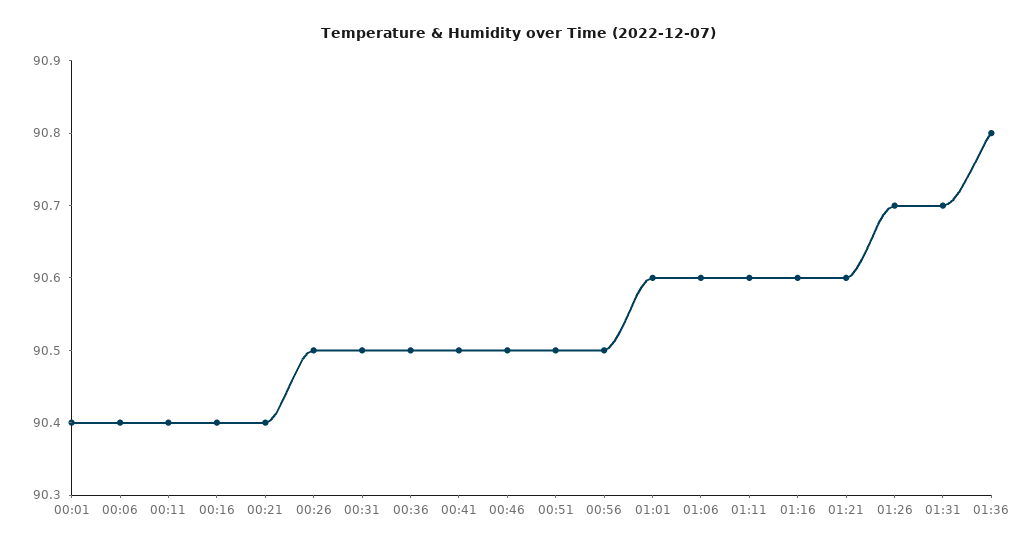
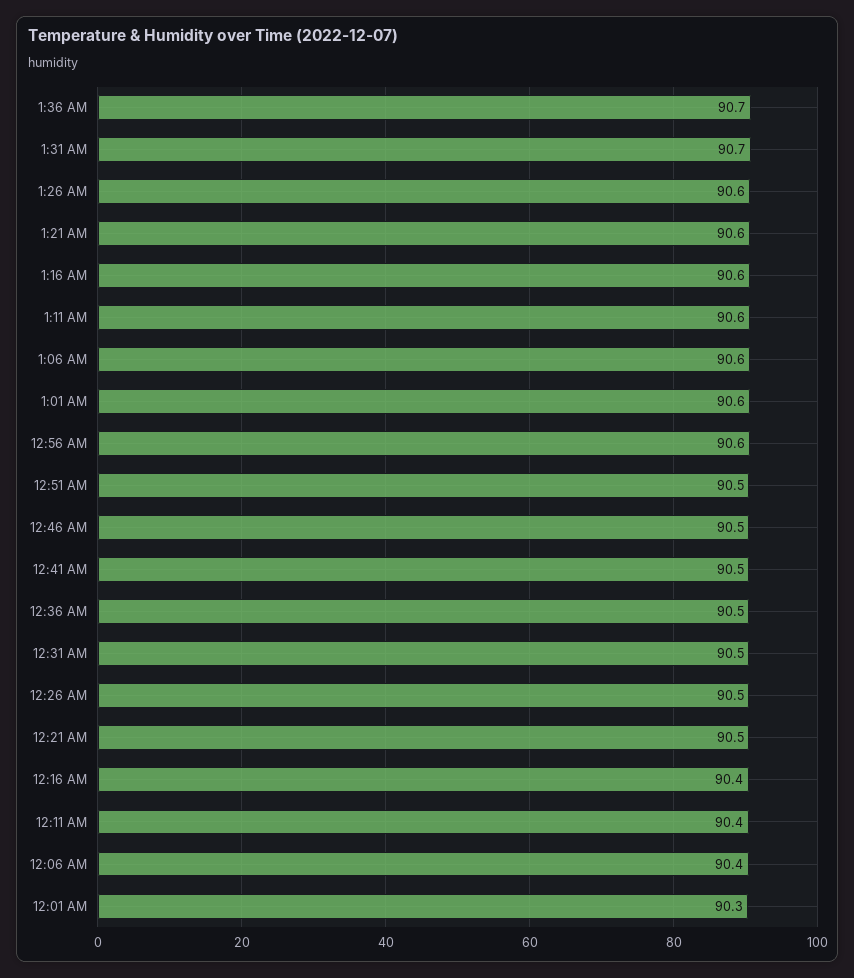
00:01: 90.4 -> 90.3
00:21: 90.4 -> 90.5
00:56: 90.5 -> 90.6
01:26: 90.7 -> 90.6
01:36: 90.8 -> 90.7

